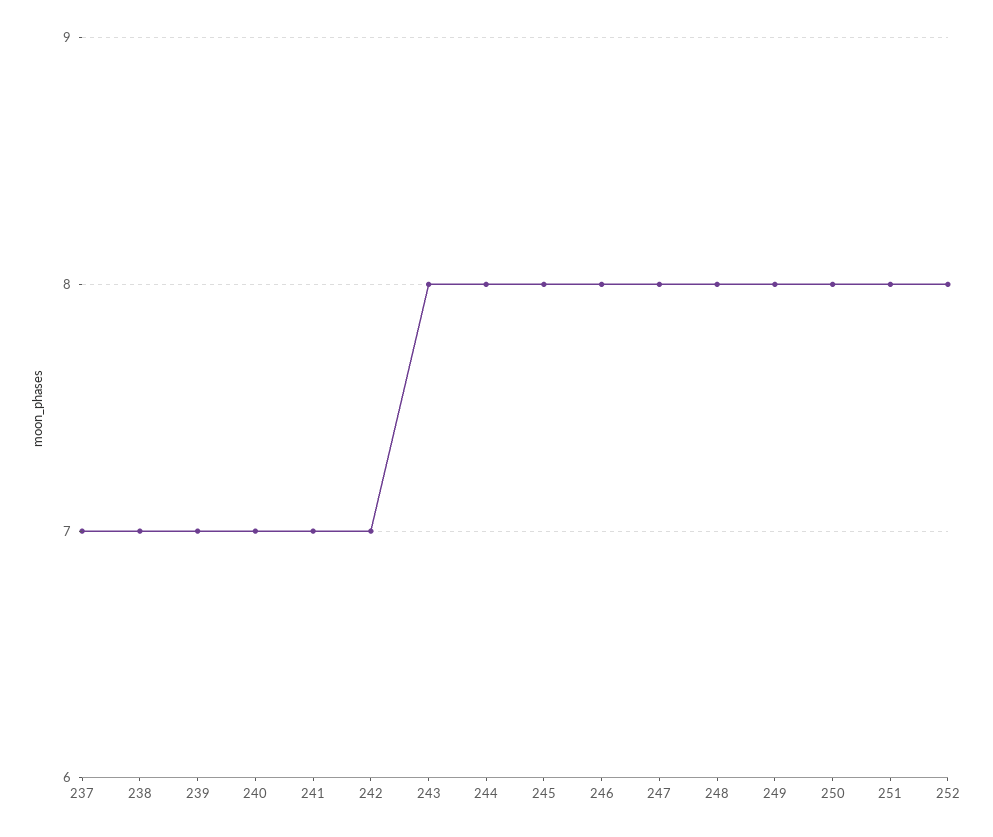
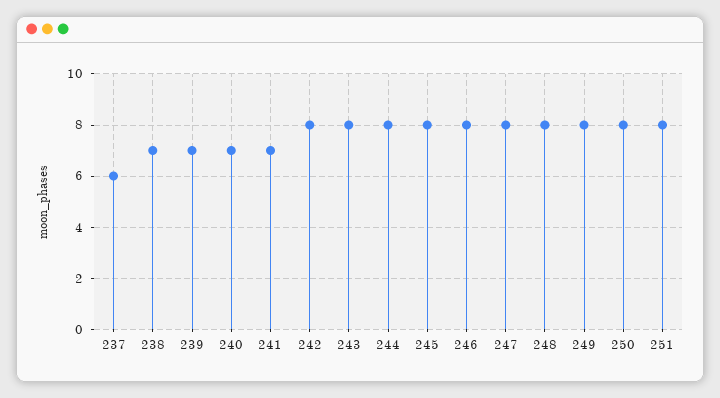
237: 7 -> 6
242: 7 -> 8
252: 8 -> none

